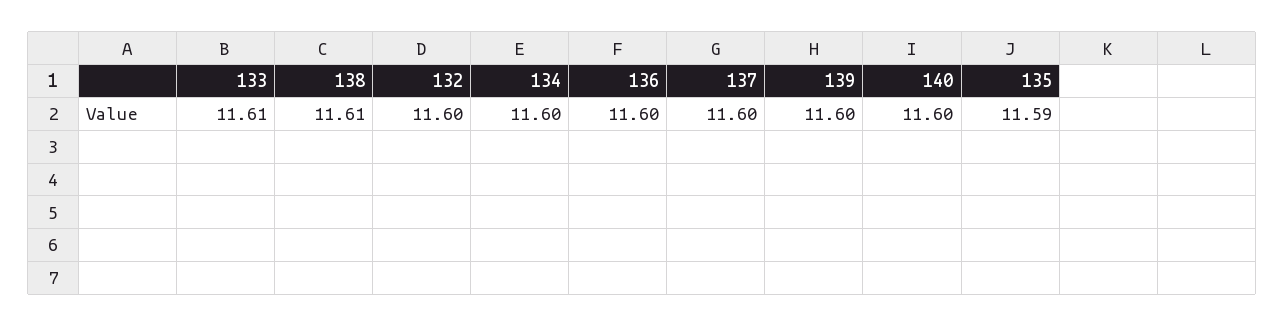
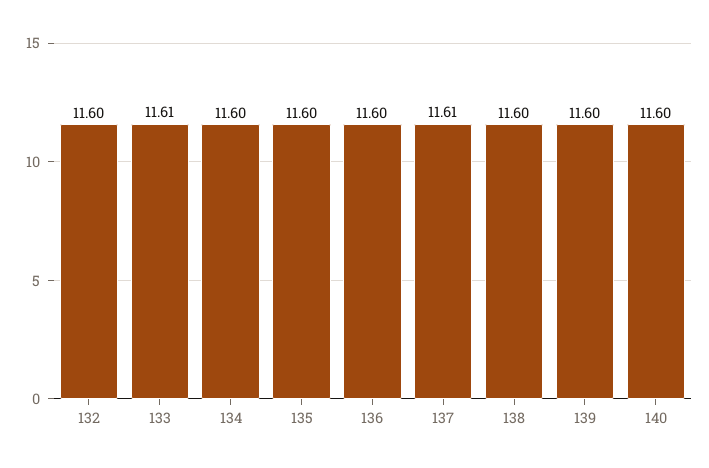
138: 11.61 -> 11.6
137: 11.6 -> 11.61
135: 11.59 -> 11.6

